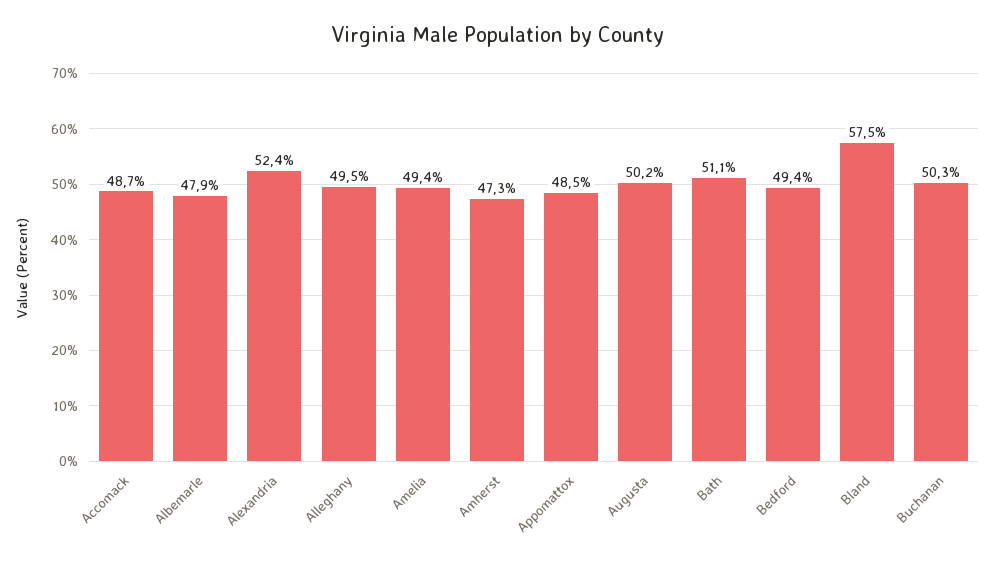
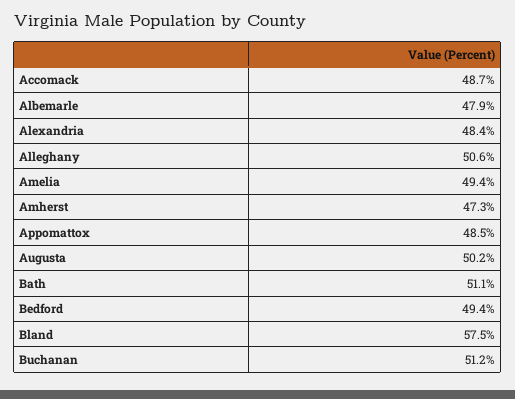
Alexandria: 52.4 -> 48.4
Alleghany: 49.5 -> 50.6
Buchanan: 50.3 -> 51.2

